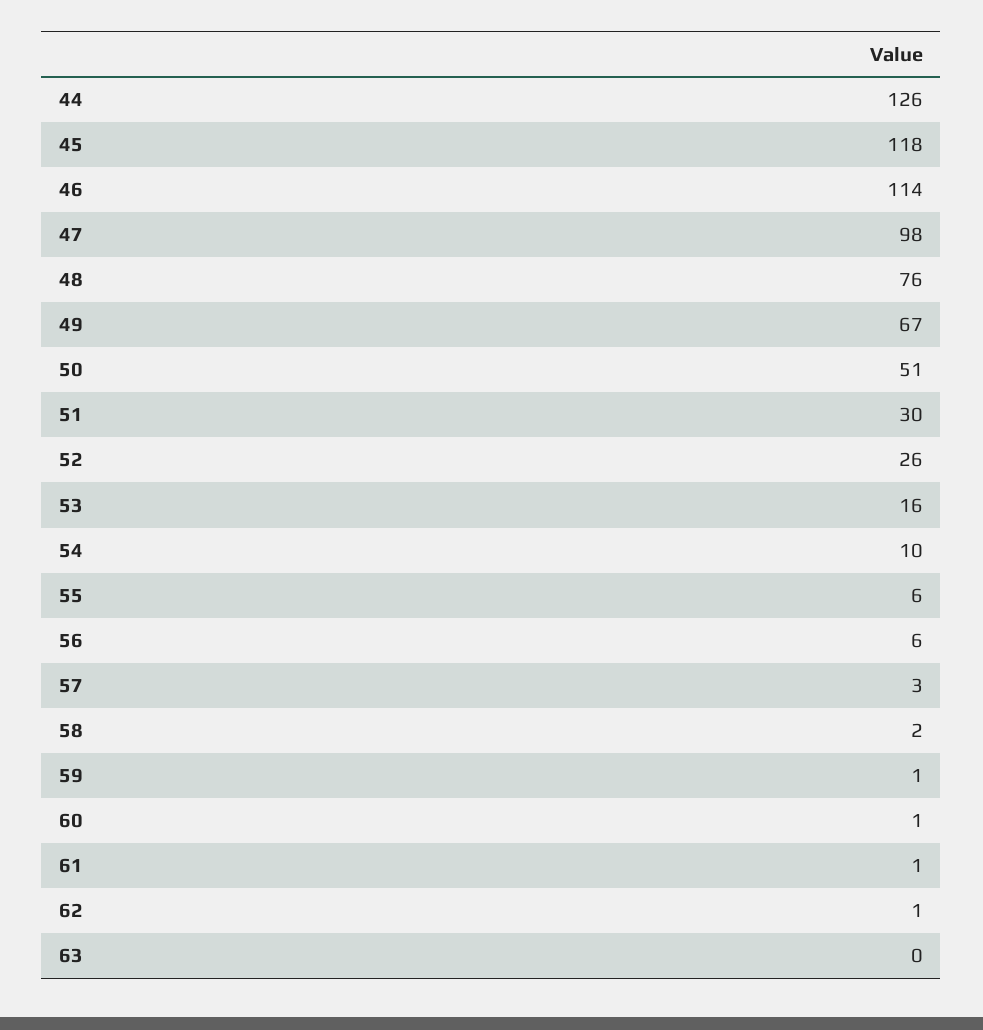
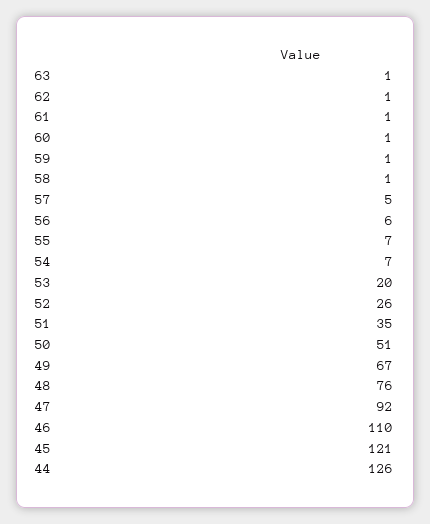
45: 118 -> 121
46: 114 -> 110
47: 98 -> 92
51: 30 -> 35
53: 16 -> 20
54: 10 -> 7
55: 6 -> 7
57: 3 -> 5
58: 2 -> 1
63: 0 -> 1

